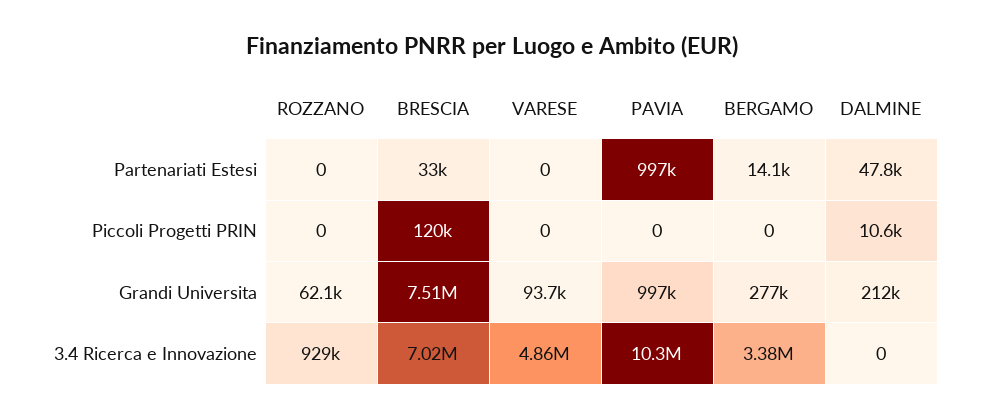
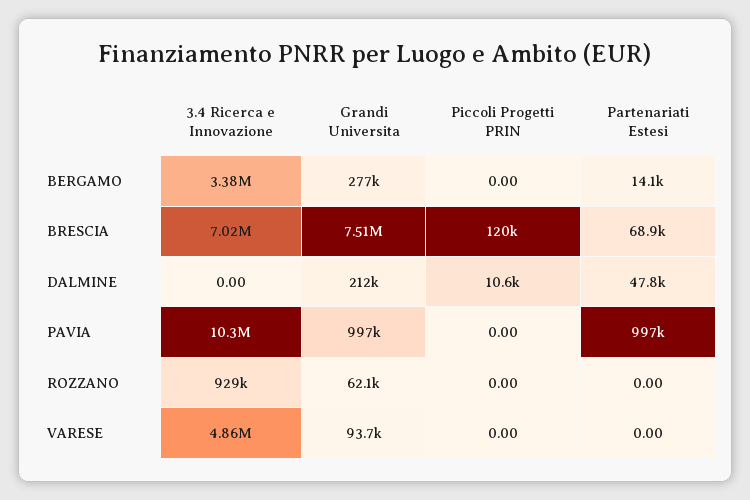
BRESCIA, Partenariati Estesi: 33000 -> 68900

